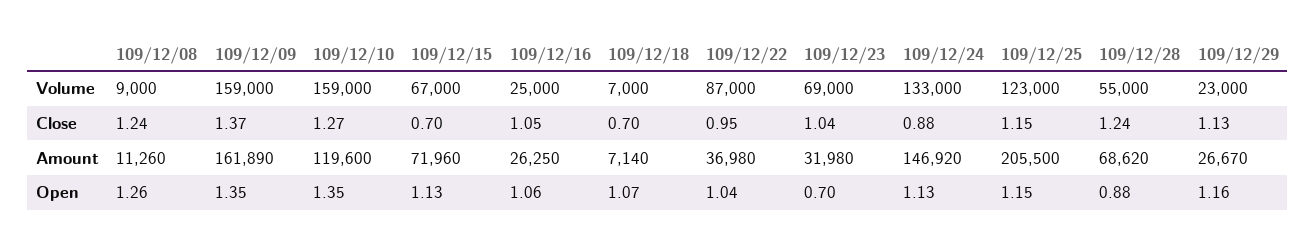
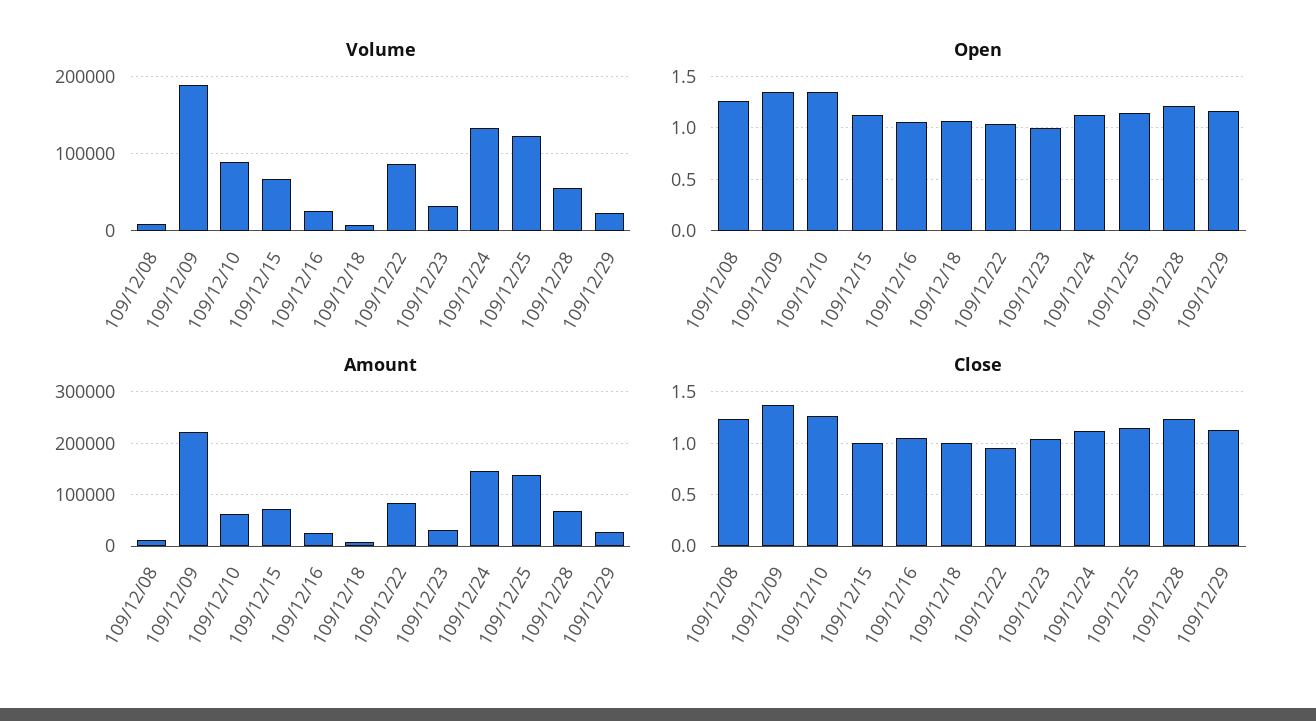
Volume, 109/12/09: 159000 -> 190000
Volume, 109/12/10: 159000 -> 90000
Volume, 109/12/23: 69000 -> 30000
Close, 109/12/15: 0.7 -> 1
Close, 109/12/18: 0.7 -> 1
Close, 109/12/24: 0.88 -> 1.1
Amount, 109/12/09: 161890 -> 220000
Amount, 109/12/10: 119600 -> 60000
Amount, 109/12/22: 36980 -> 80000
Amount, 109/12/25: 205500 -> 140000
Open, 109/12/23: 0.7 -> 1
Open, 109/12/28: 0.88 -> 1.2

